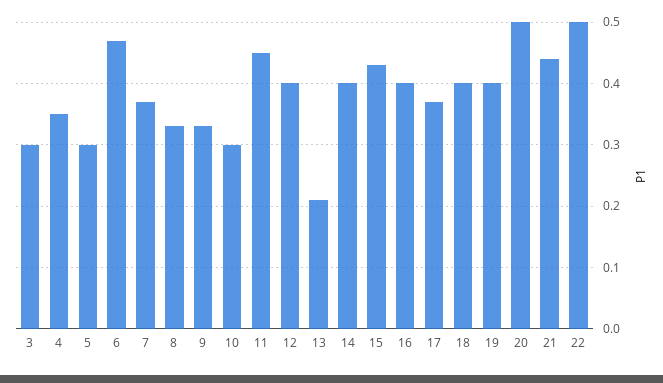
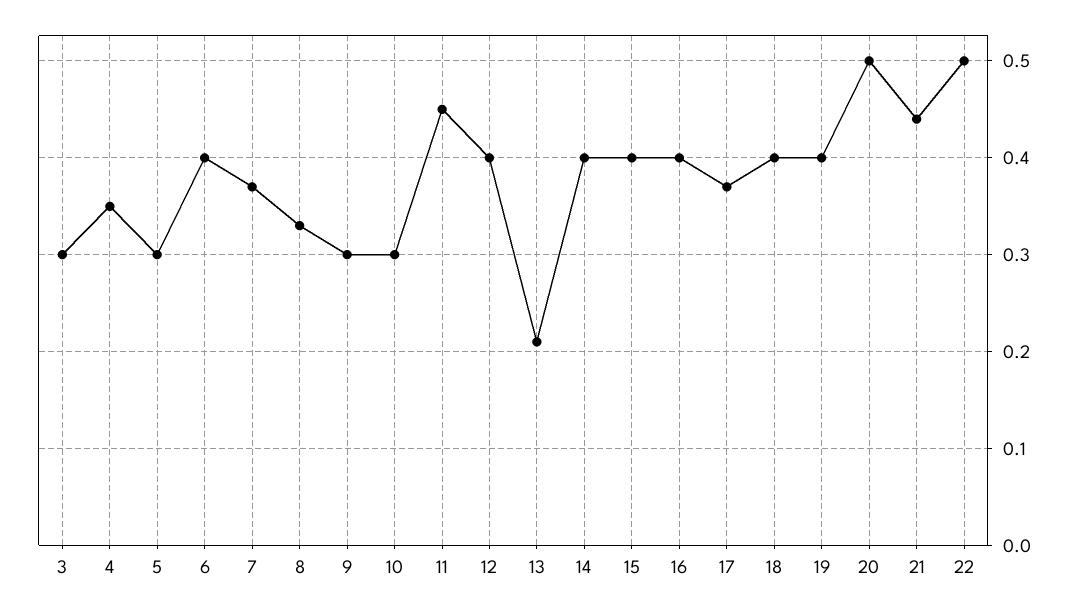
6: 0.47 -> 0.4
9: 0.33 -> 0.3
15: 0.43 -> 0.4

